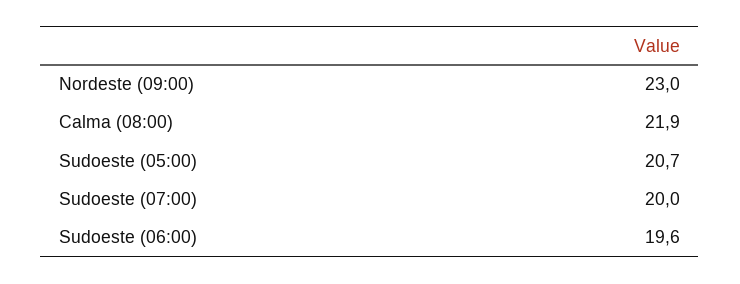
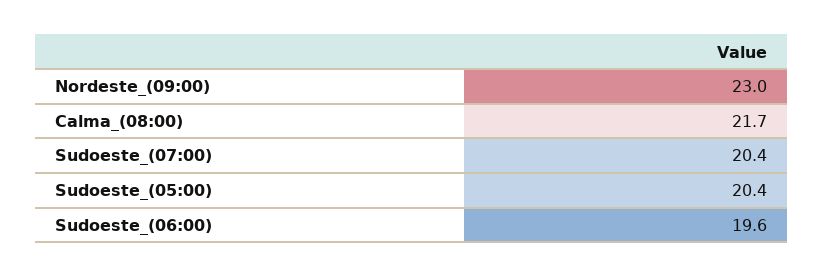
Calma (08:00): 21.9 -> 21.7
Sudoeste (05:00): 20.7 -> 20.4
Sudoeste (07:00): 20 -> 20.4

